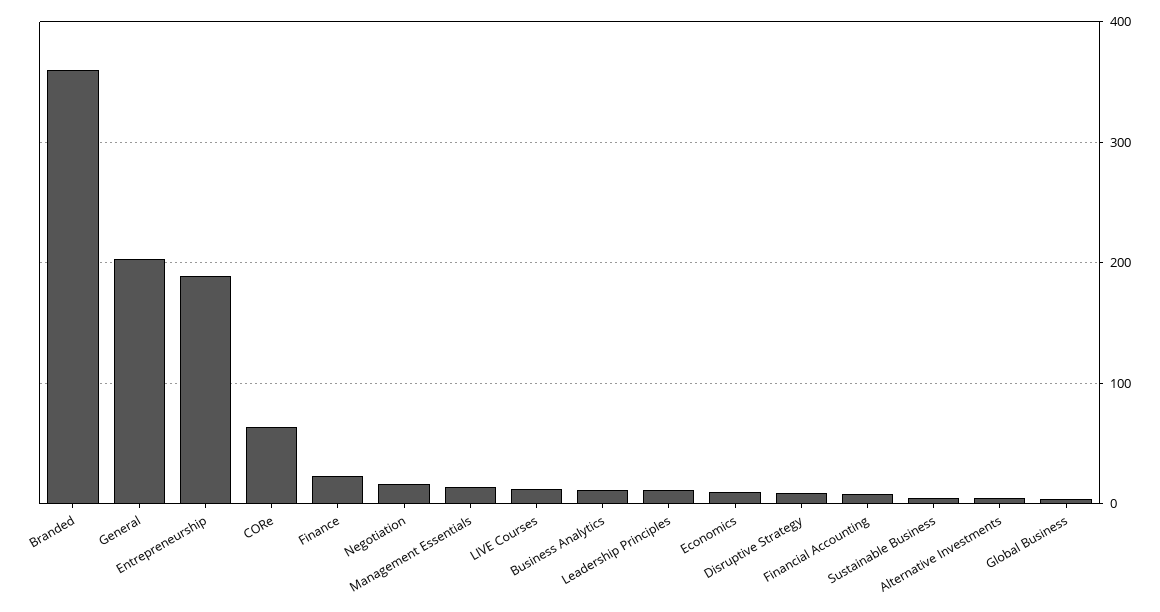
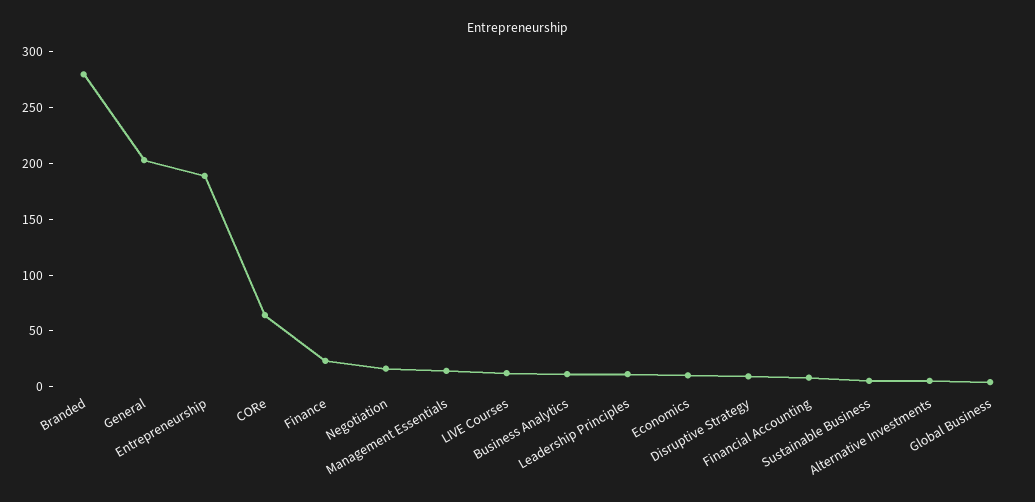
Branded: 360 -> 280

